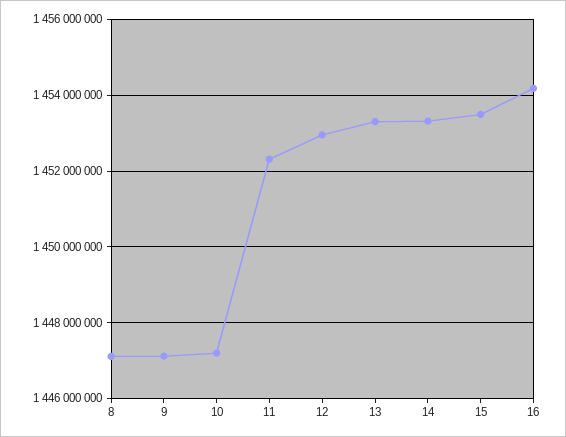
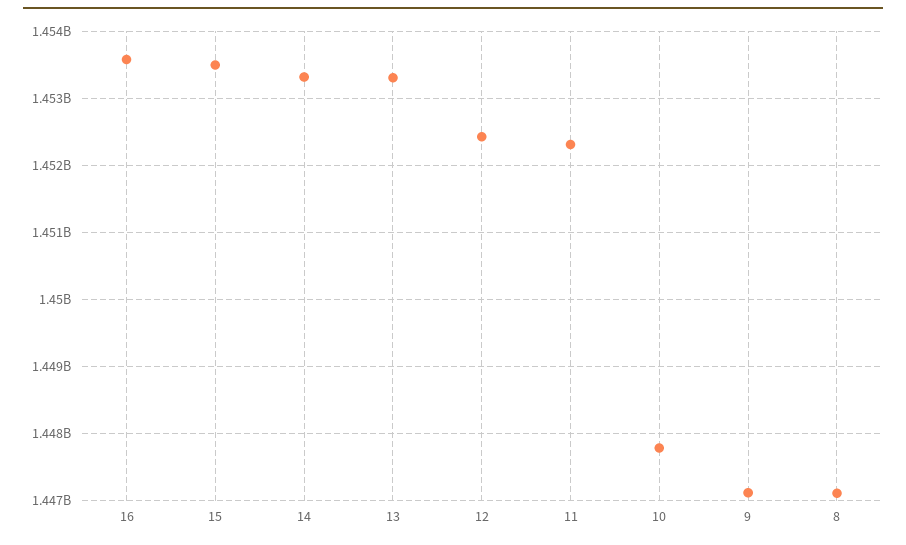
10: 1447200000 -> 1447800000
12: 1453000000 -> 1452400000
16: 1454200000 -> 1453600000

